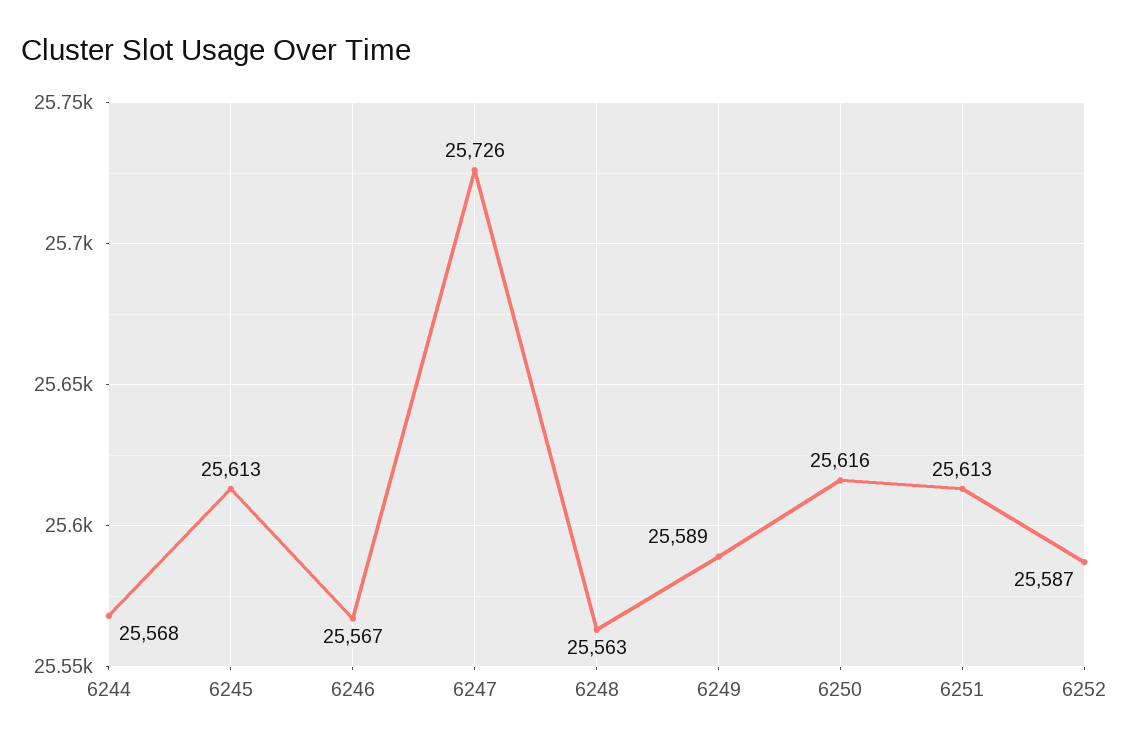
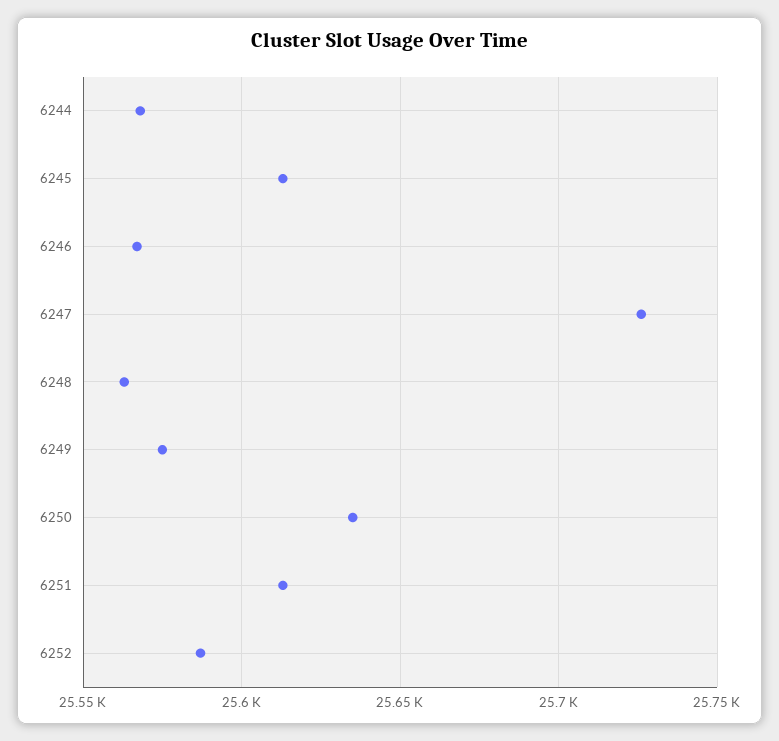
6249: 25589 -> 25575
6250: 25616 -> 25635

